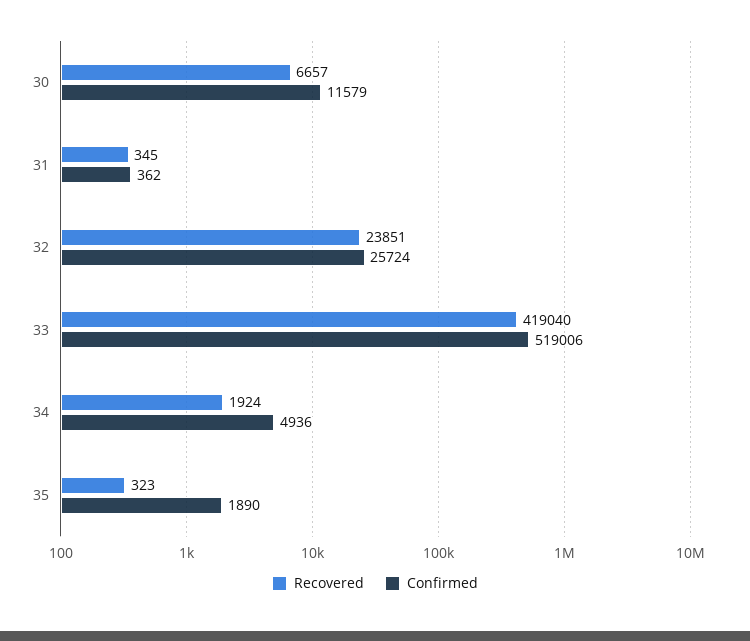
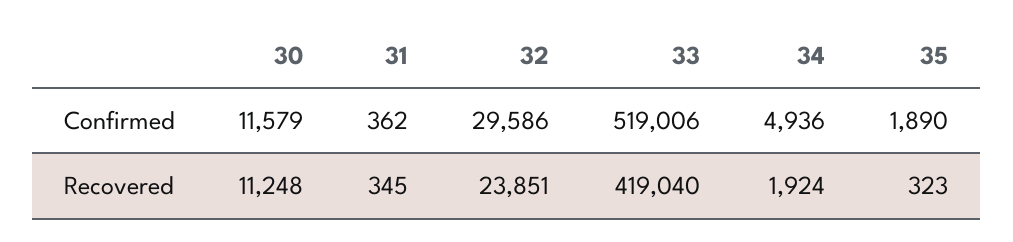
Recovered, 30: 6657 -> 11248
Confirmed, 32: 25724 -> 29586

